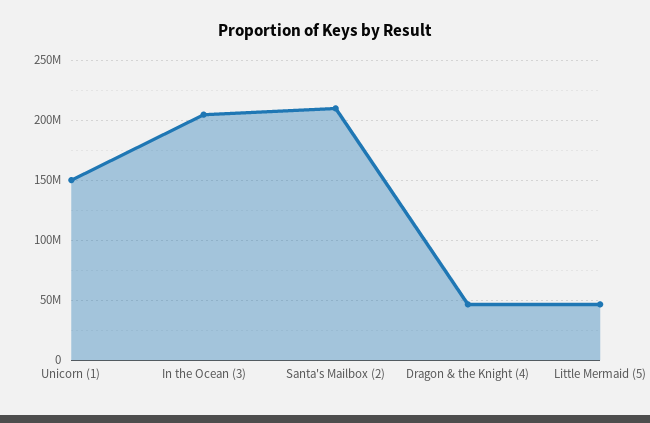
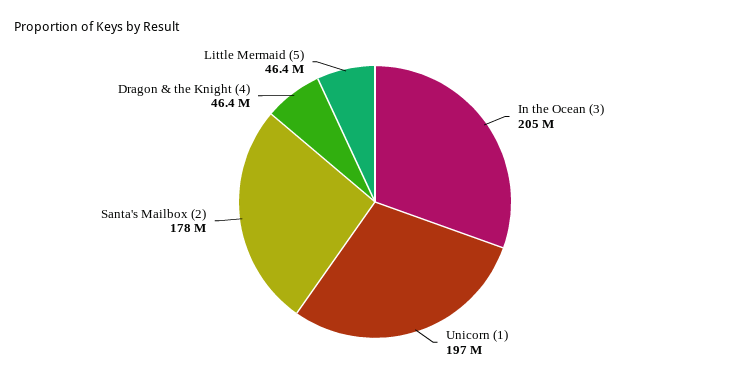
Unicorn (1): 150000000 -> 197000000
Santa's Mailbox (2): 210000000 -> 178000000

